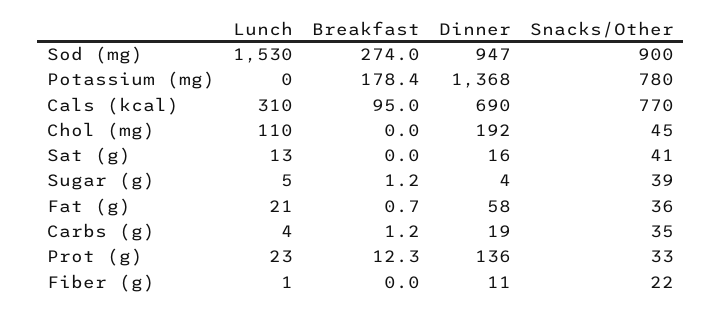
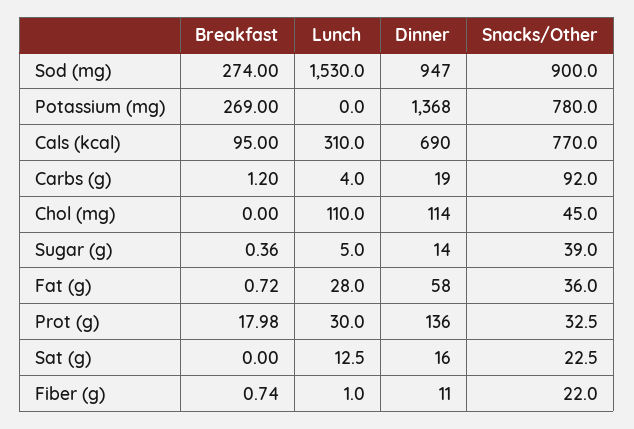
Breakfast, Potassium (mg): 178.4 -> 269
Dinner, Chol (mg): 192 -> 114
Snacks/Other, Sat (g): 41 -> 22.5
Breakfast, Sugar (g): 1.2 -> 0.36
Dinner, Sugar (g): 4 -> 14
Lunch, Fat (g): 21 -> 28
Snacks/Other, Carbs (g): 35 -> 92
Lunch, Prot (g): 23 -> 30
Breakfast, Prot (g): 12.3 -> 17.98
Breakfast, Fiber (g): 0 -> 0.74

